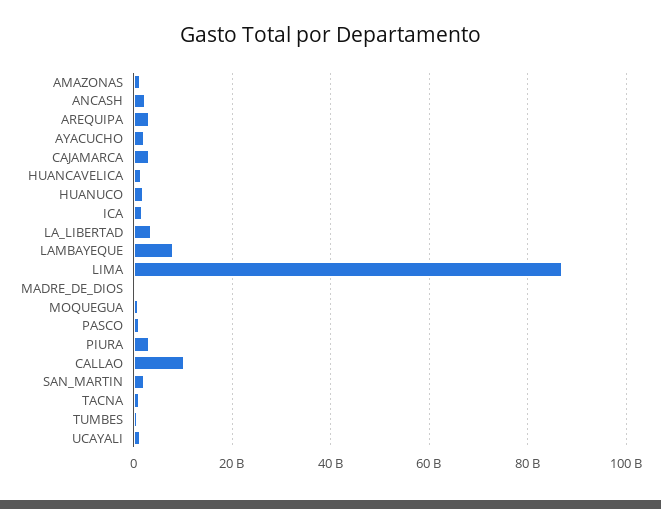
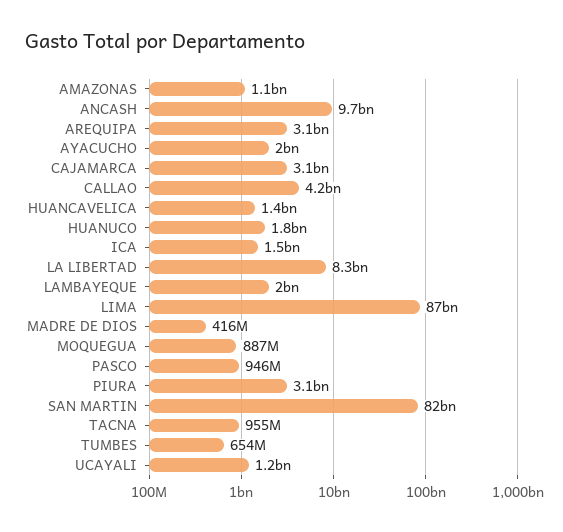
ANCASH: 2000000000 -> 9700000000
LA_LIBERTAD: 4000000000 -> 8300000000
LAMBAYEQUE: 8000000000 -> 2000000000
CALLAO: 10000000000 -> 4200000000
SAN_MARTIN: 2000000000 -> 82000000000

